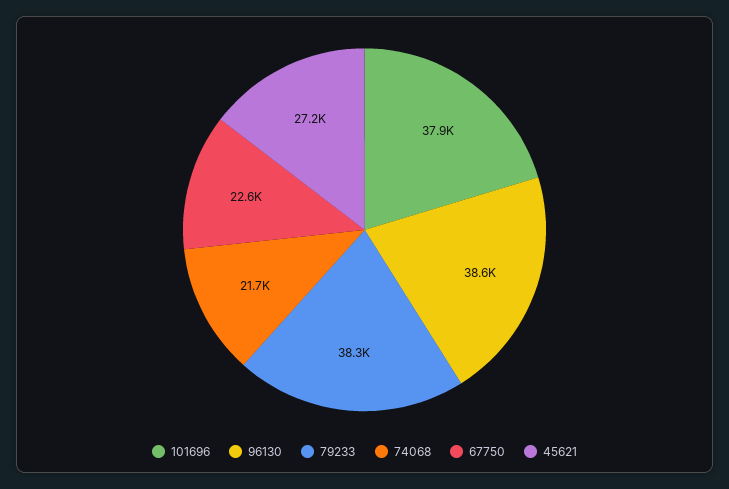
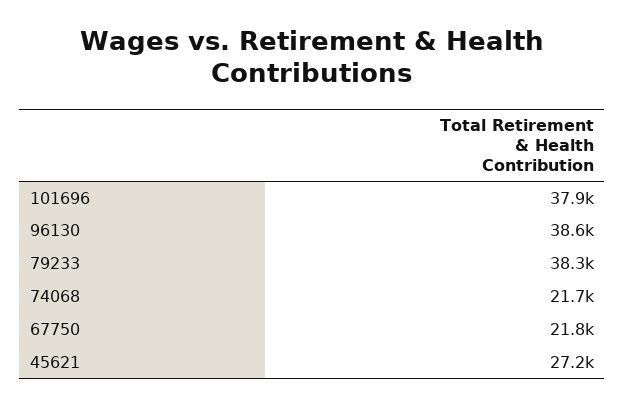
67750: 22600 -> 21800

